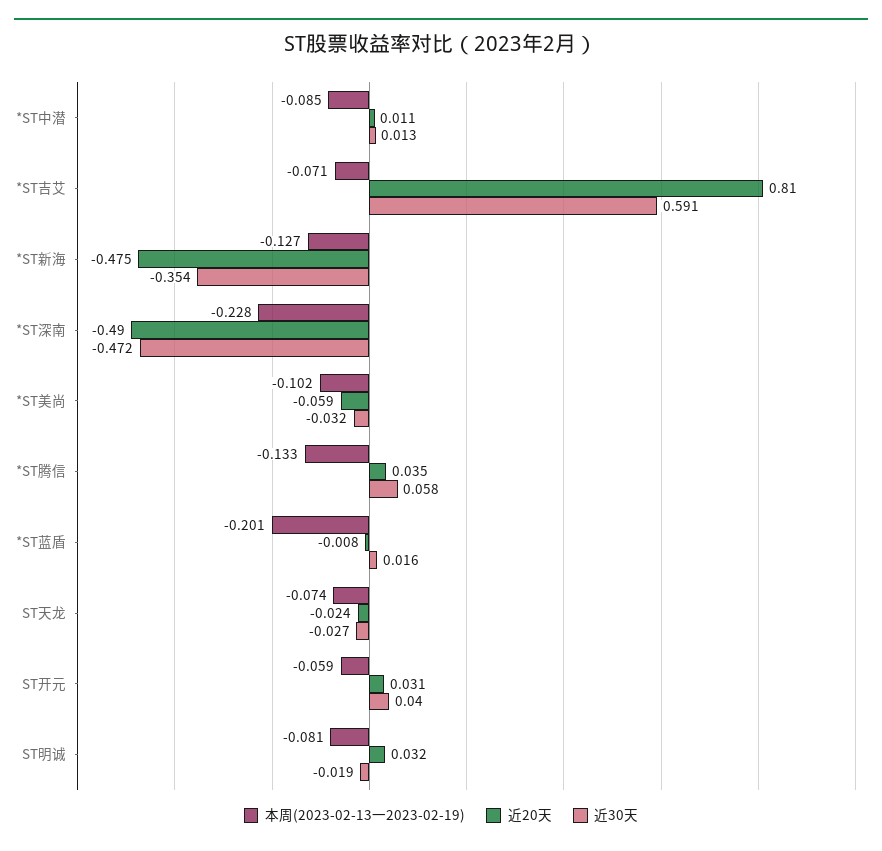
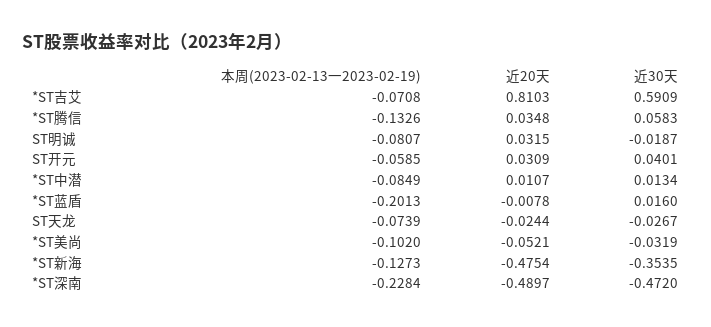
近20天, *ST美尚: -0.059 -> -0.0521

